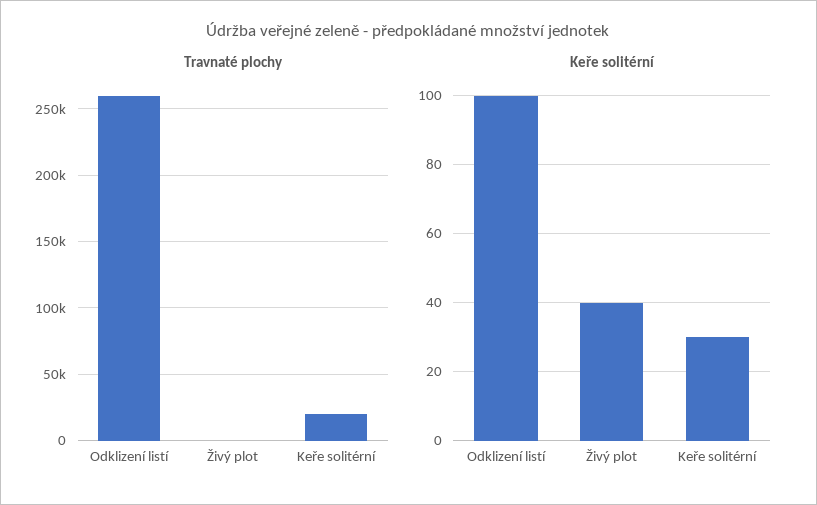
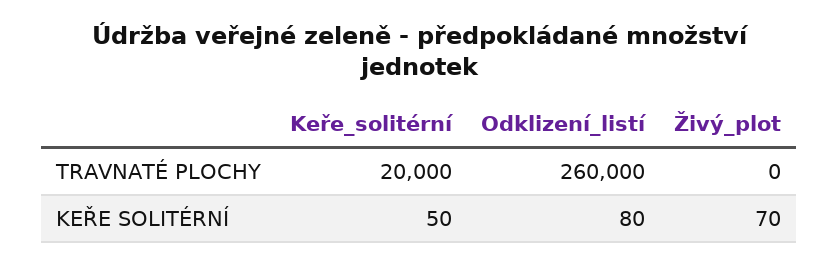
Keře solitérní, Odklizení listí: 100 -> 80
Keře solitérní, Živý plot: 40 -> 70
Keře solitérní, Keře solitérní: 30 -> 50

